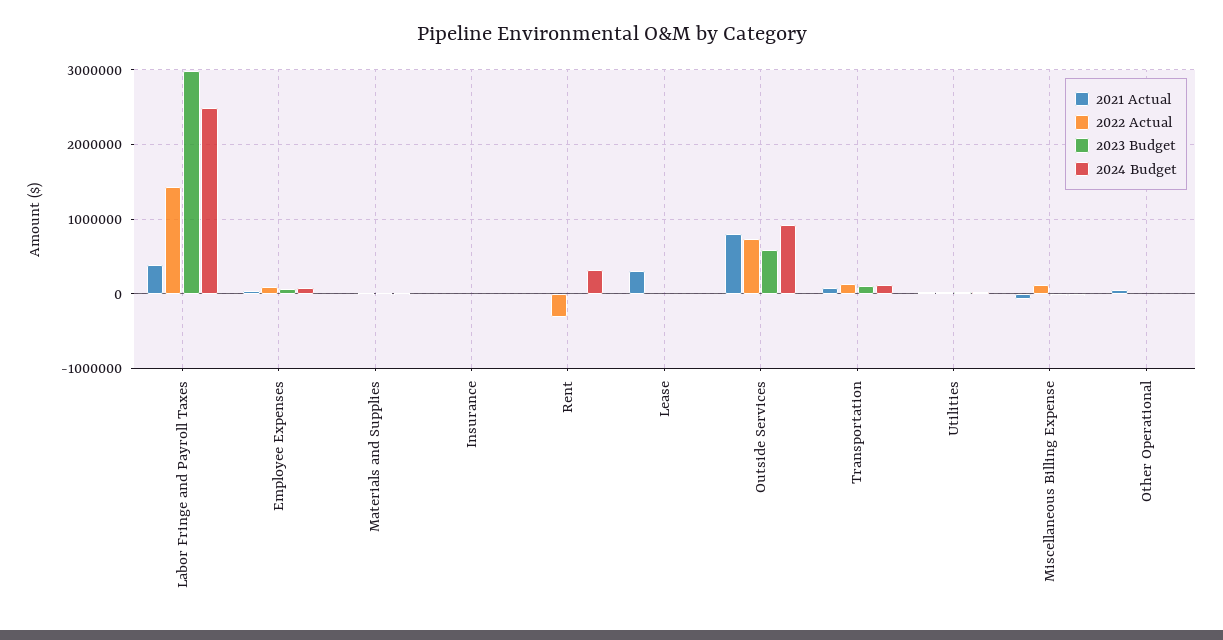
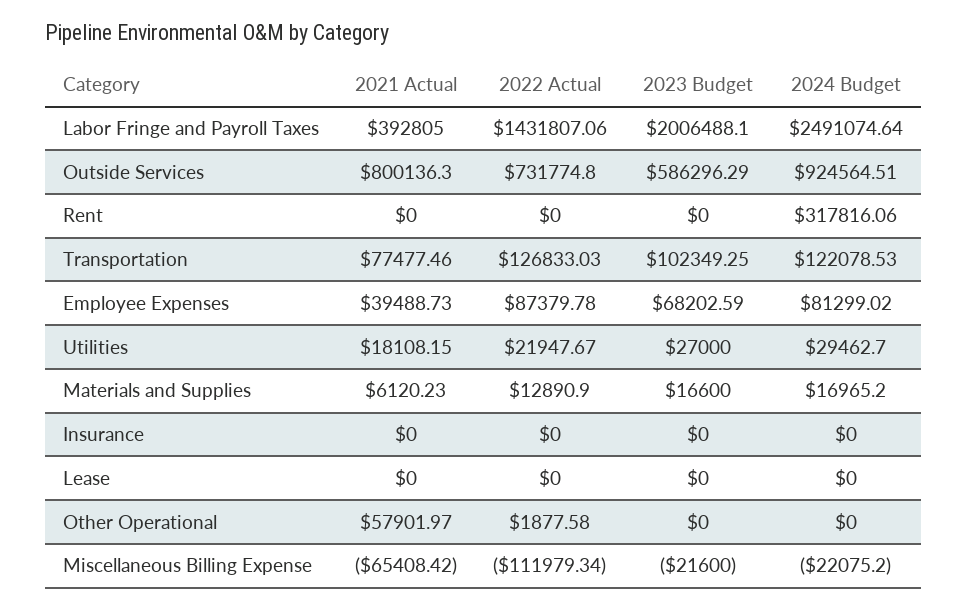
2023 Budget, Labor Fringe and Payroll Taxes: 3000000 -> 2006488.1
2022 Actual, Rent: -300000 -> 0
2021 Actual, Lease: 300000 -> 0
2022 Actual, Miscellaneous Billing Expense: 100000 -> -111979.34

